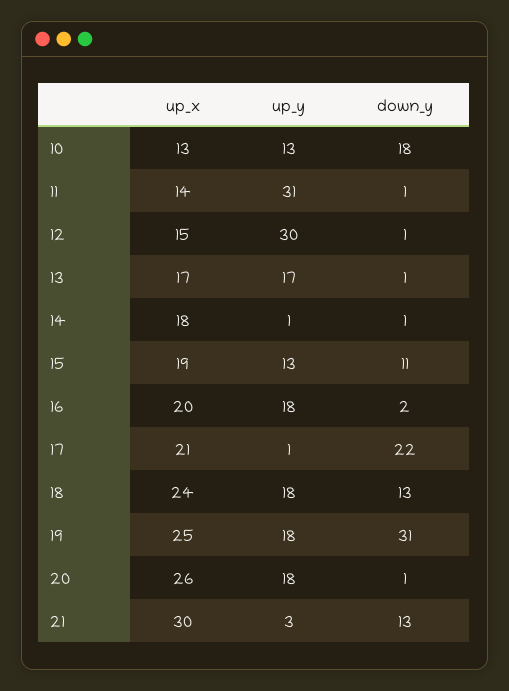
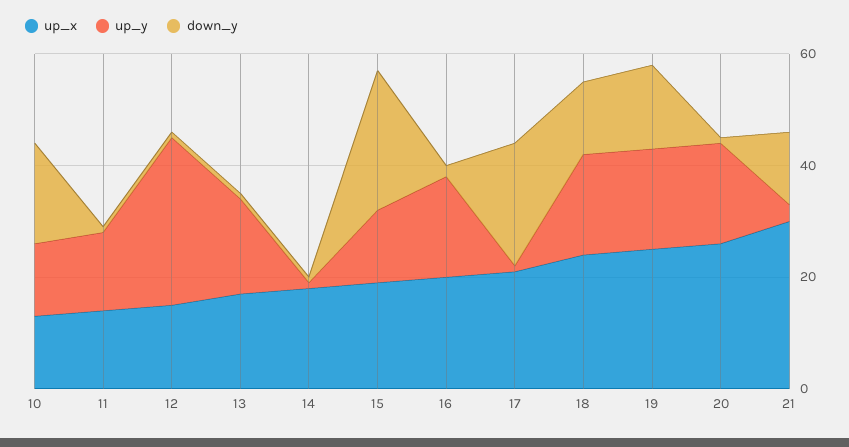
up_y, 11: 31 -> 15
down_y, 15: 11 -> 25
down_y, 19: 31 -> 15

